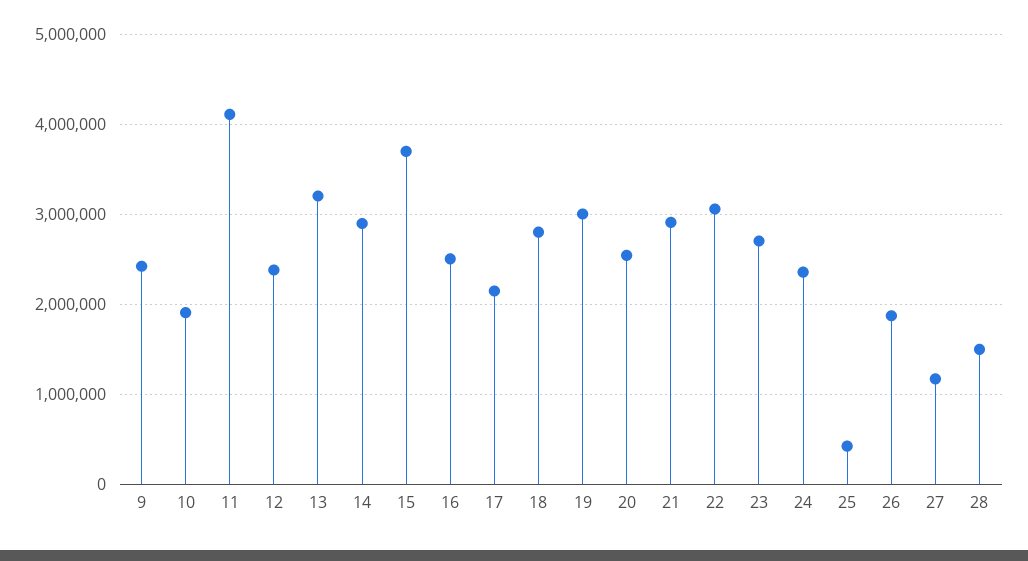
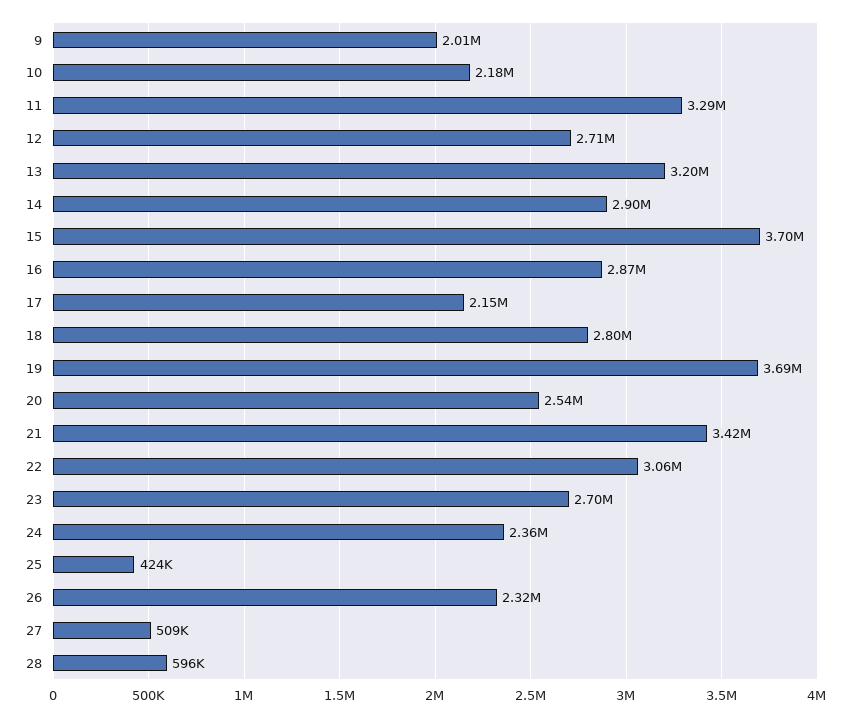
9: 2400000 -> 2010000
10: 1900000 -> 2180000
11: 4100000 -> 3290000
12: 2400000 -> 2710000
16: 2500000 -> 2870000
19: 3000000 -> 3690000
21: 2900000 -> 3420000
26: 1900000 -> 2320000
27: 1200000 -> 509000
28: 1500000 -> 596000

